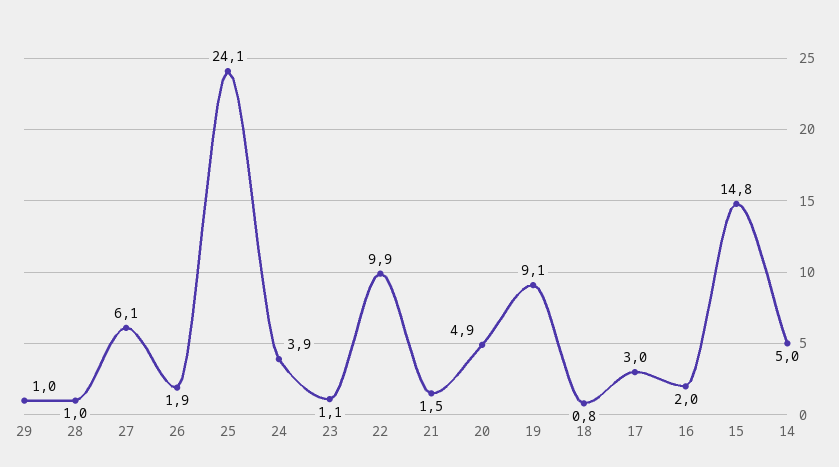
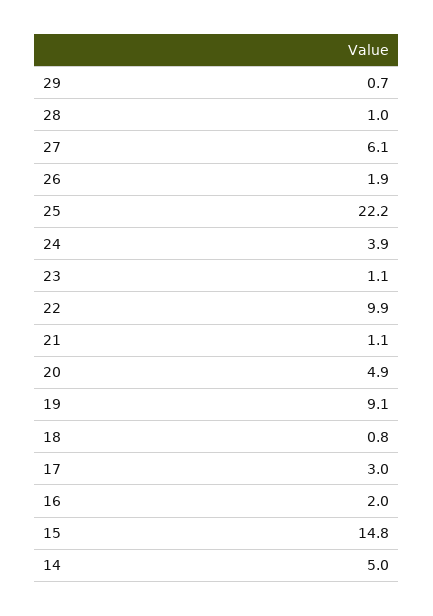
29: 1 -> 0.7
25: 24.1 -> 22.2
21: 1.5 -> 1.1

